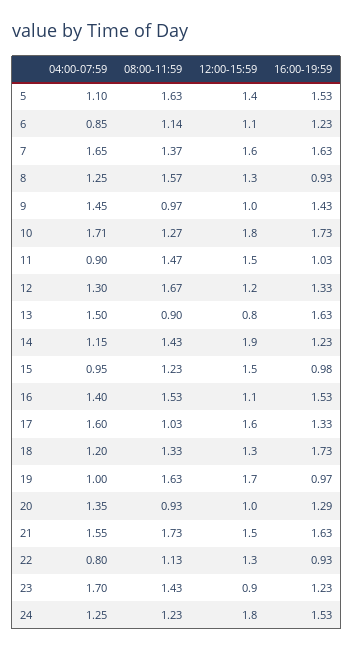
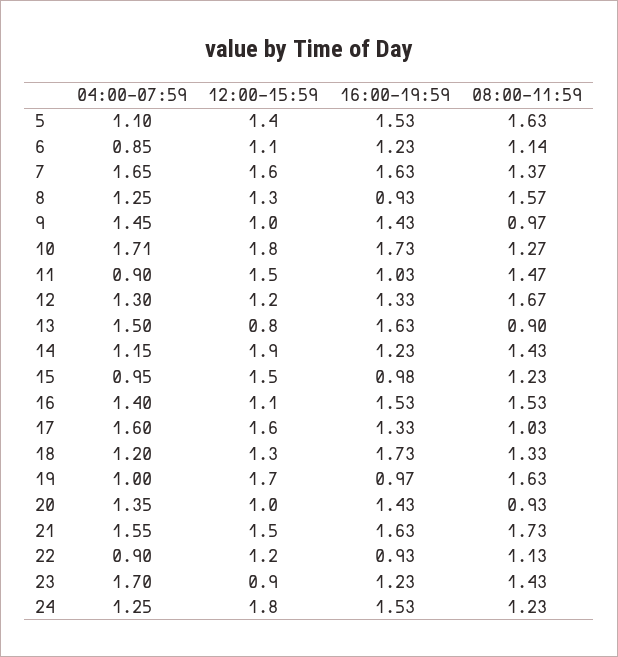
16:00-19:59, 20: 1.29 -> 1.43
04:00-07:59, 22: 0.8 -> 0.9
12:00-15:59, 22: 1.3 -> 1.2

